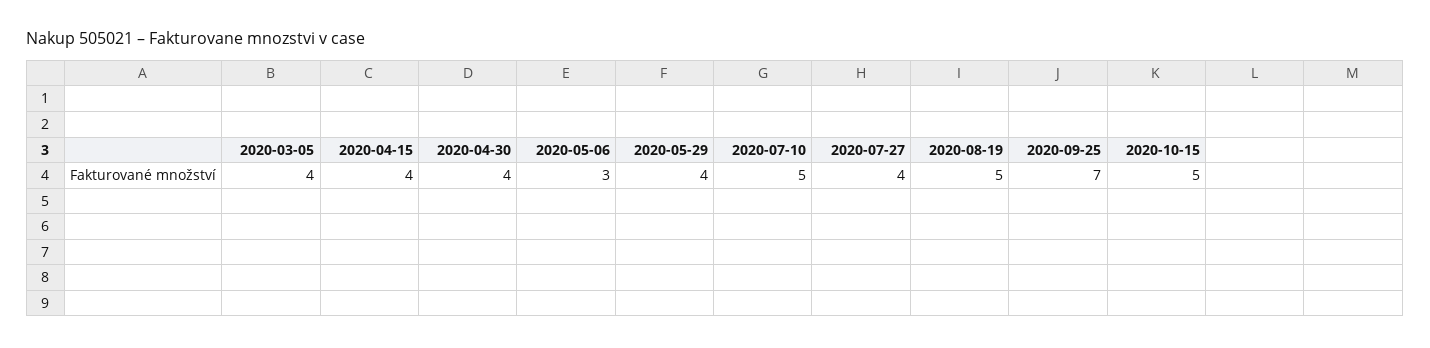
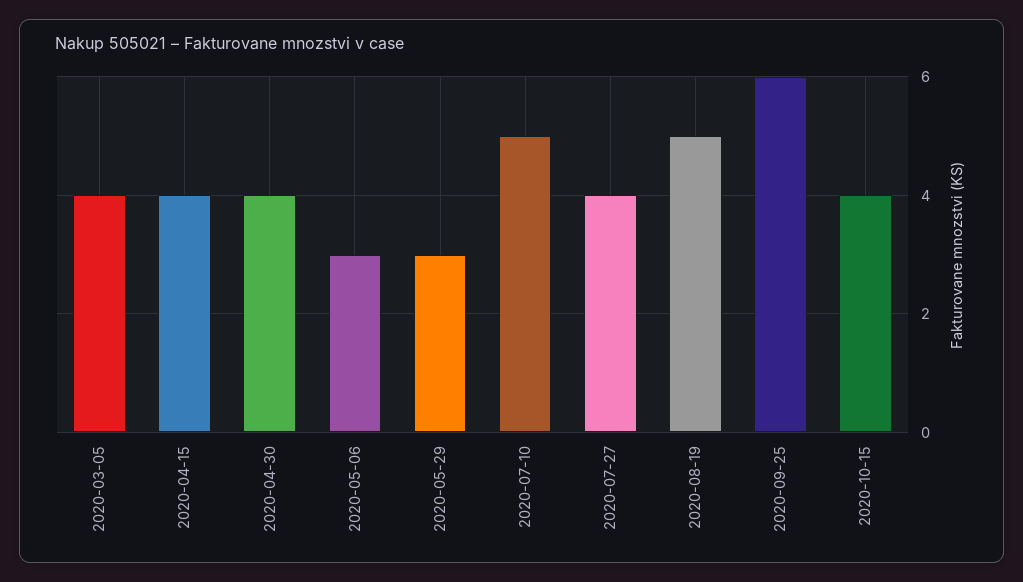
2020-05-29: 4 -> 3
2020-09-25: 7 -> 6
2020-10-15: 5 -> 4

